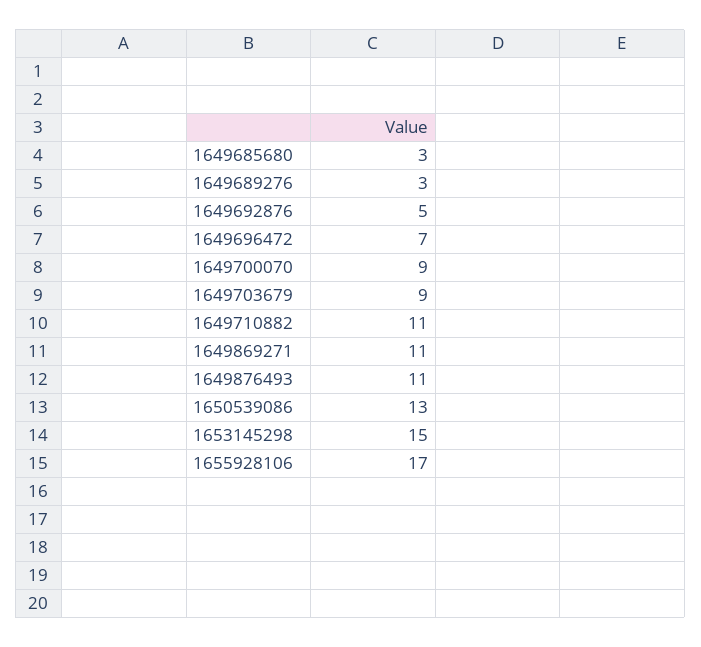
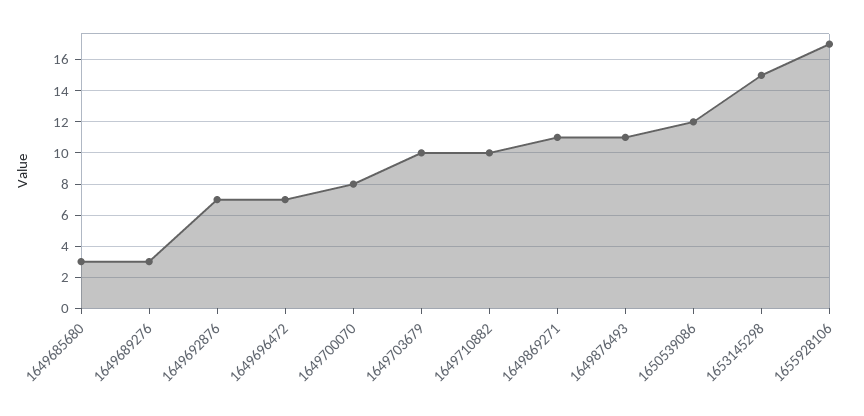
1649692876: 5 -> 7
1649700070: 9 -> 8
1649703679: 9 -> 10
1649710882: 11 -> 10
1650539086: 13 -> 12

